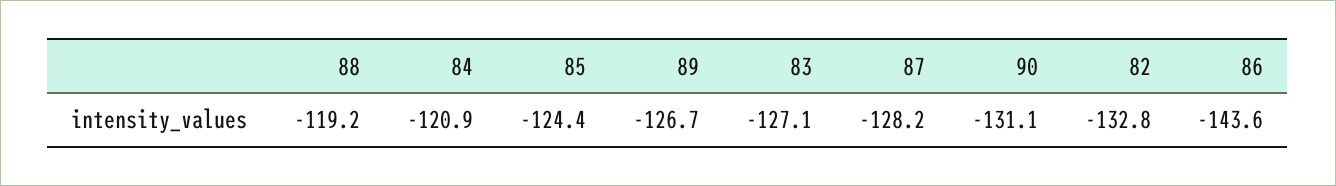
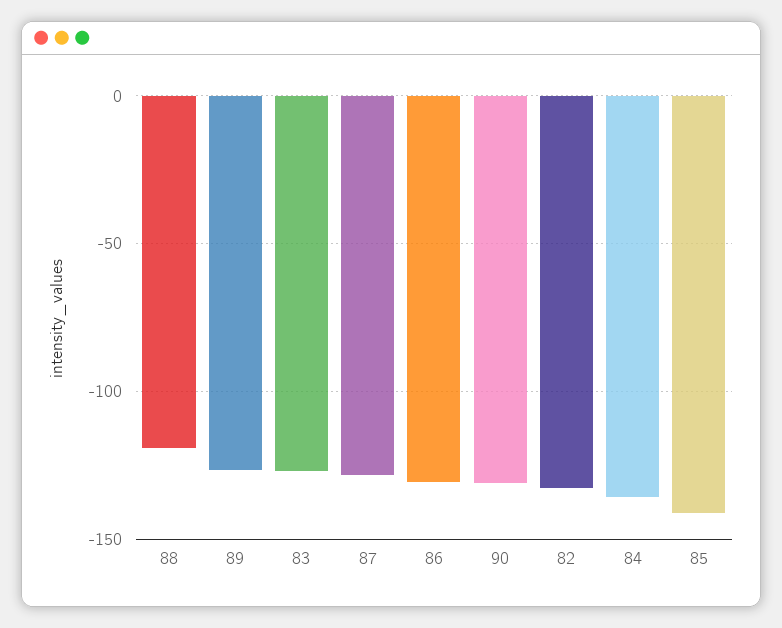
84: -120.9 -> -135
85: -124.4 -> -140
86: -143.6 -> -130

